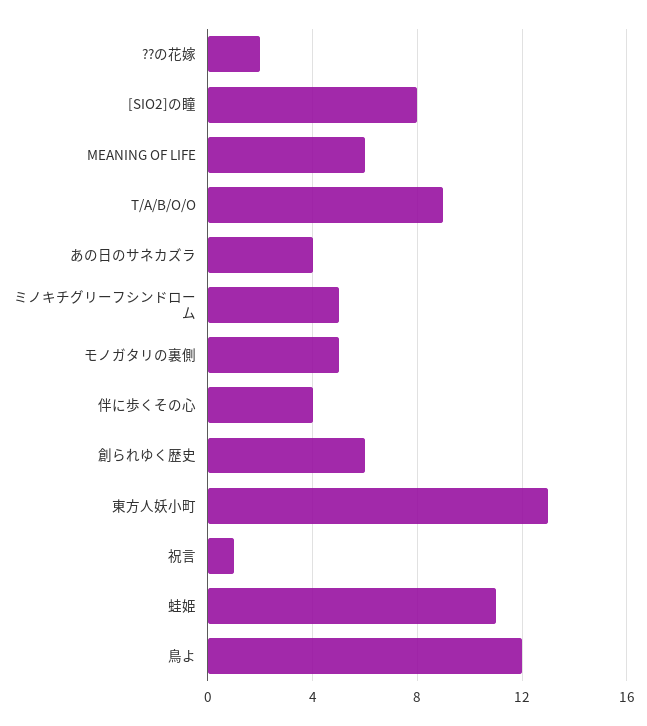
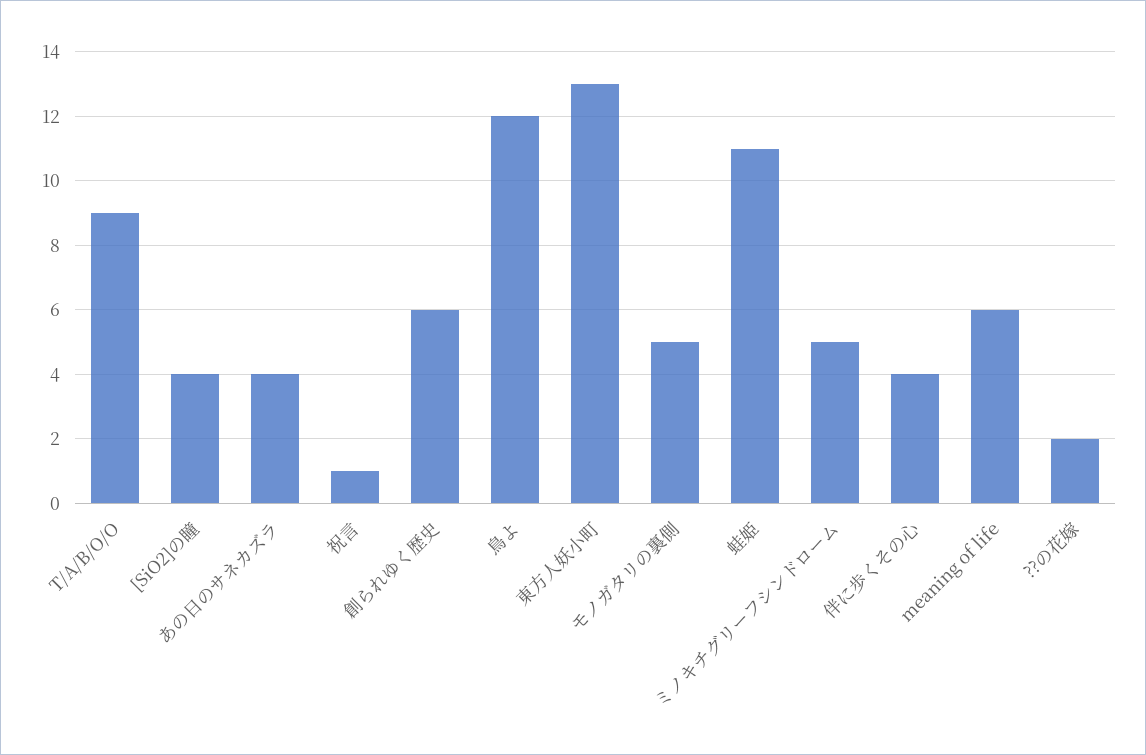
[SIO2]の瞳: 8 -> 4

